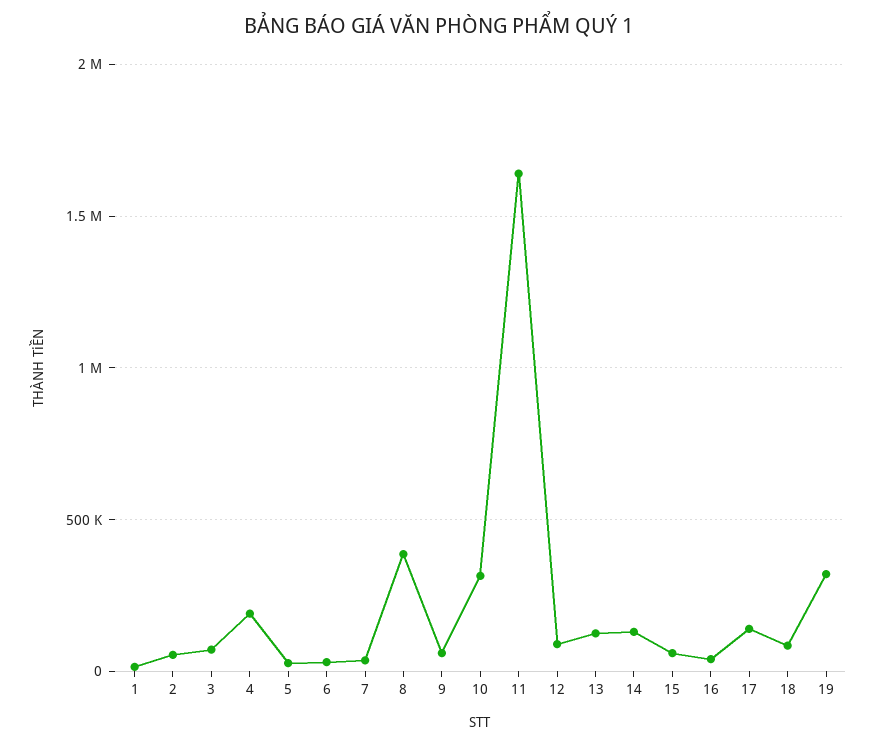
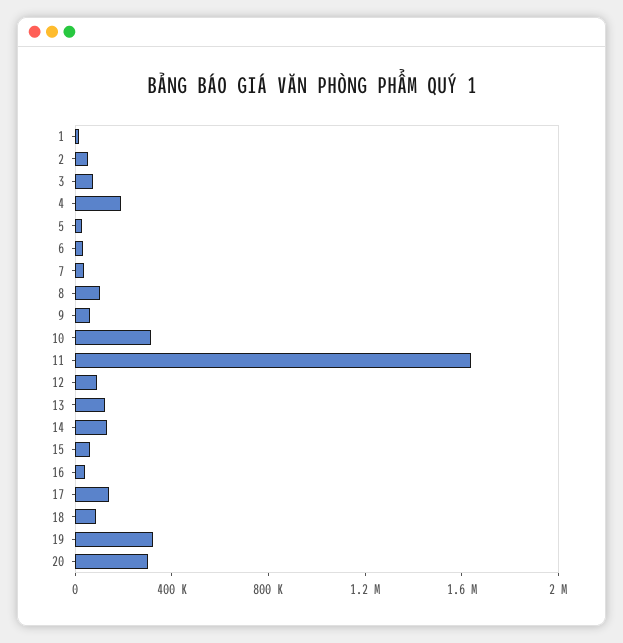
8: 400000 -> 100000
20: none -> 300000

